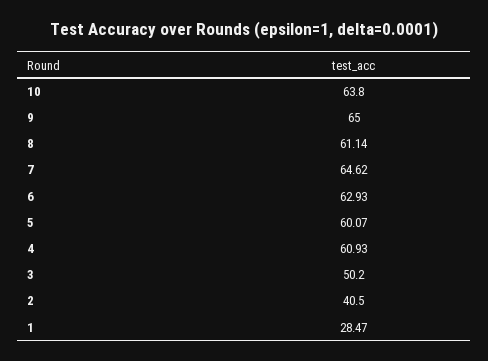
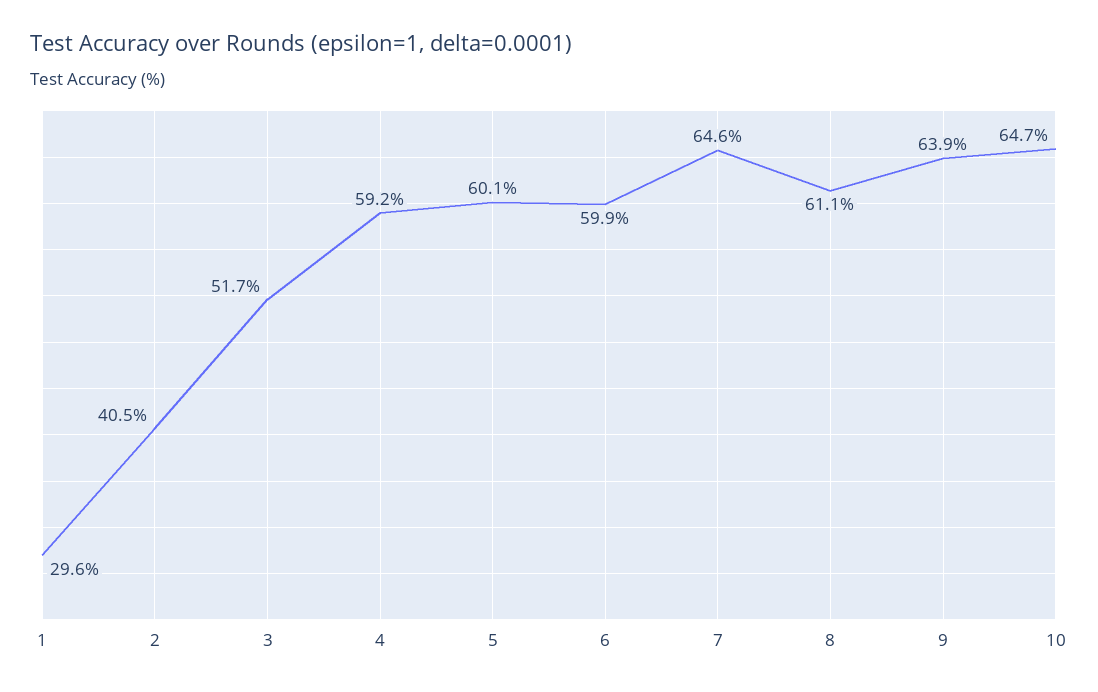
10: 63.8 -> 64.7
9: 65 -> 63.9
6: 62.93 -> 59.9
4: 60.93 -> 59.2
3: 50.2 -> 51.7
1: 28.47 -> 29.6

